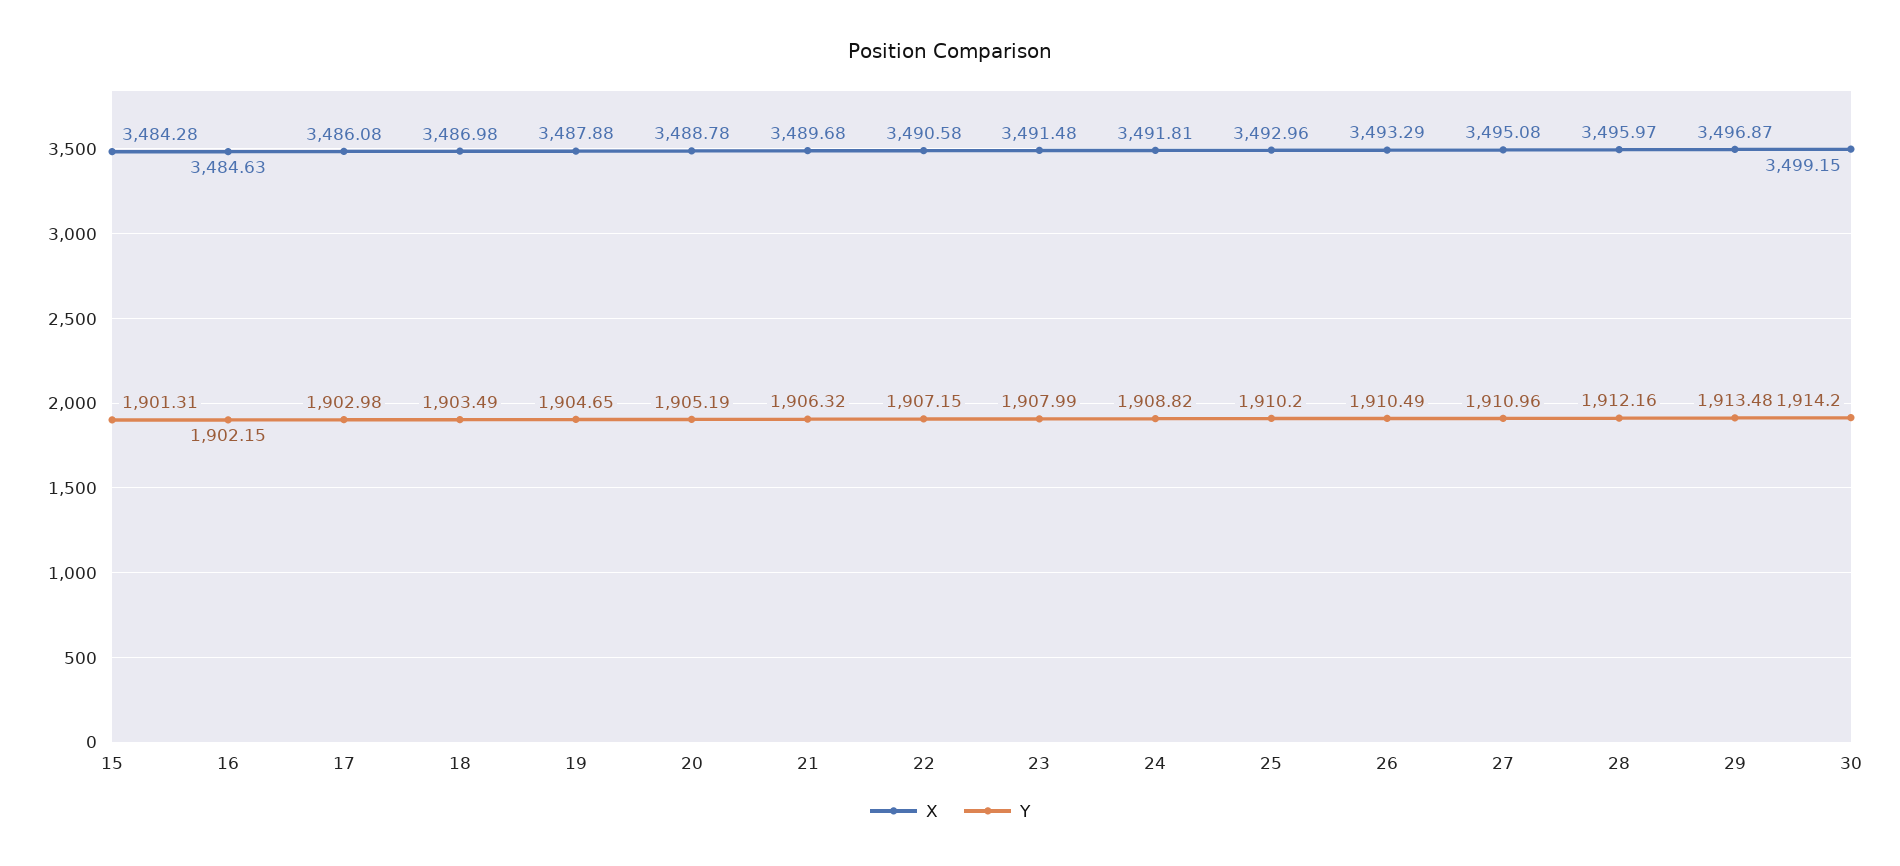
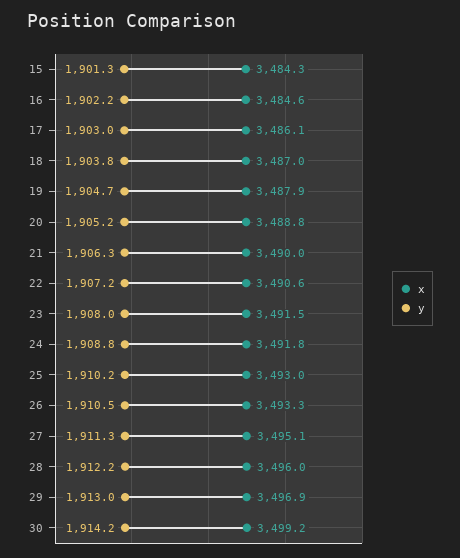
Y, 18: 1903.49 -> 1903.8
X, 21: 3489.68 -> 3490
Y, 27: 1910.96 -> 1911.3
Y, 29: 1913.48 -> 1913

